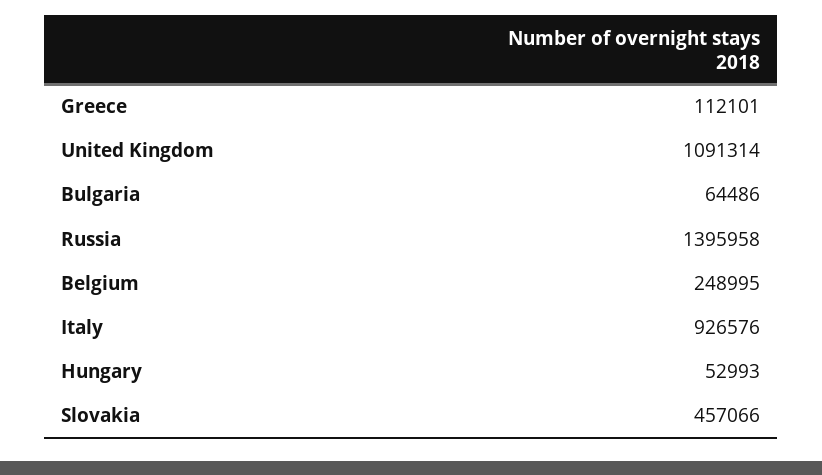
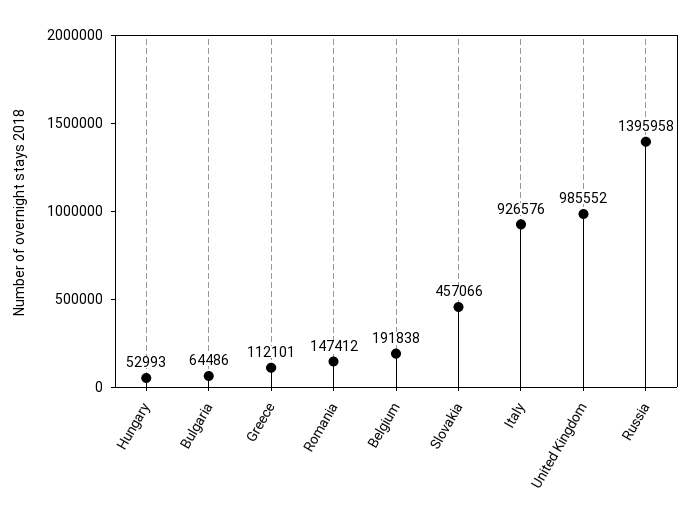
United Kingdom: 1091314 -> 985552
Belgium: 248995 -> 191838
Romania: none -> 147412

